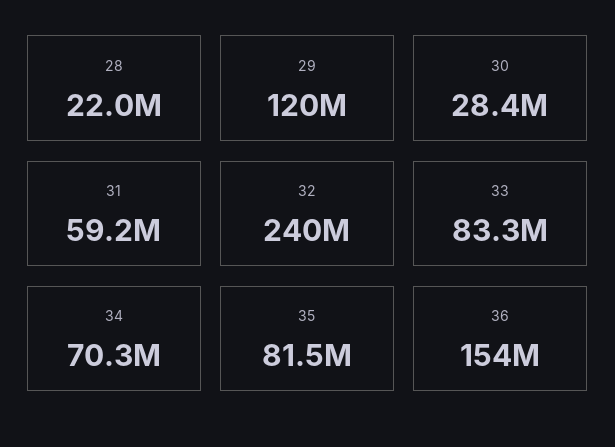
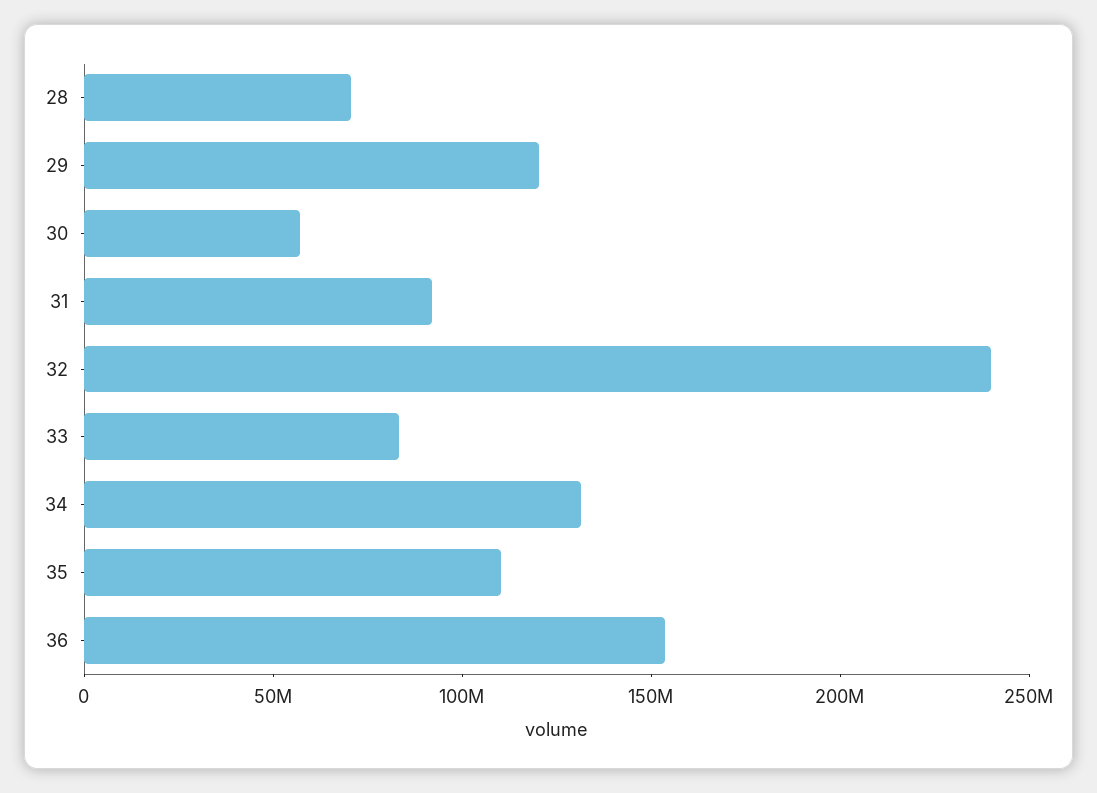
28: 22000000 -> 70000000
30: 28400000 -> 60000000
31: 59200000 -> 90000000
34: 70300000 -> 130000000
35: 81500000 -> 110000000

